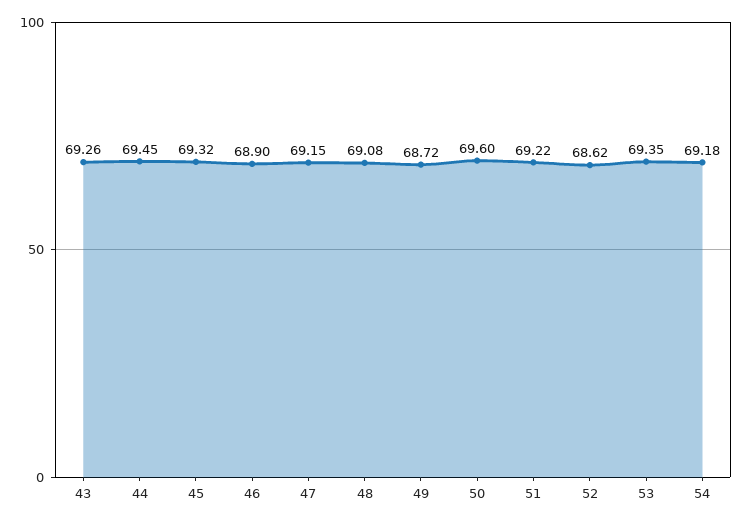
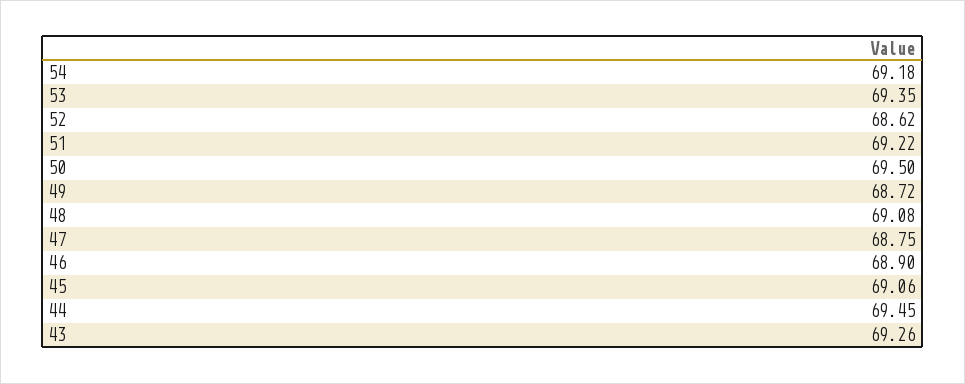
45: 69.32 -> 69.06
47: 69.15 -> 68.75
50: 69.6 -> 69.5

